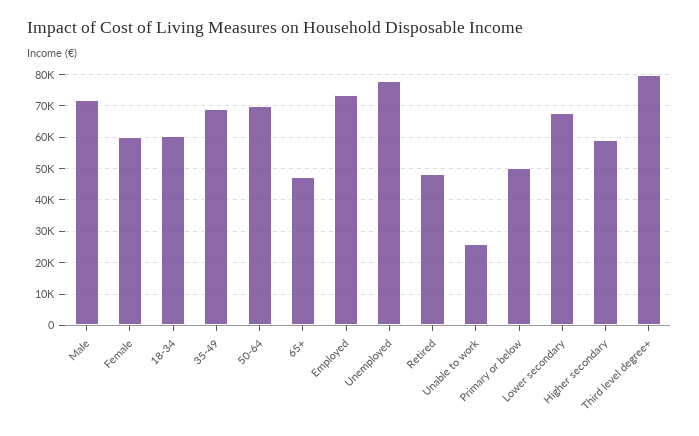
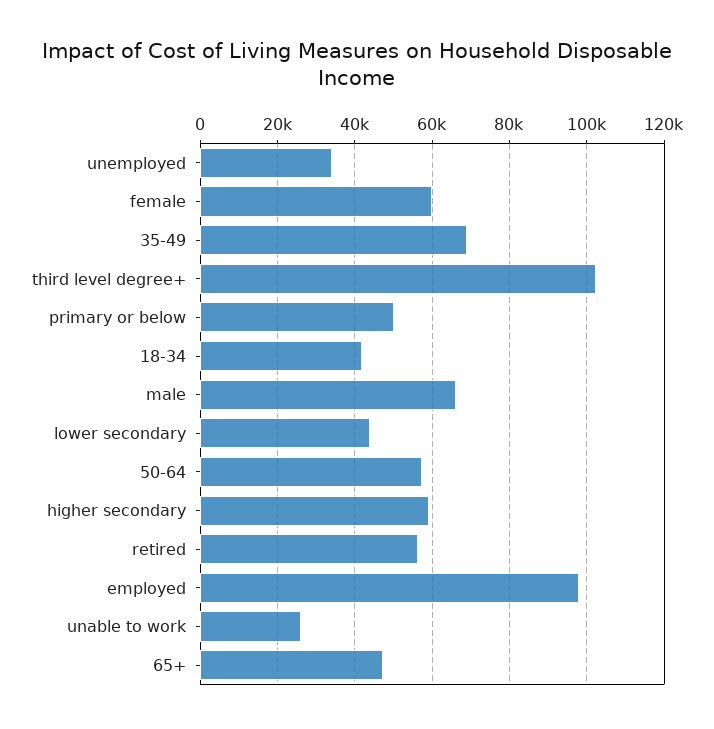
Male: 72000 -> 66000
18-34: 60000 -> 42000
50-64: 70000 -> 58000
Employed: 74000 -> 98000
Unemployed: 78000 -> 34000
Retired: 48000 -> 56000
Lower secondary: 68000 -> 44000
Third level degree+: 80000 -> 102000

